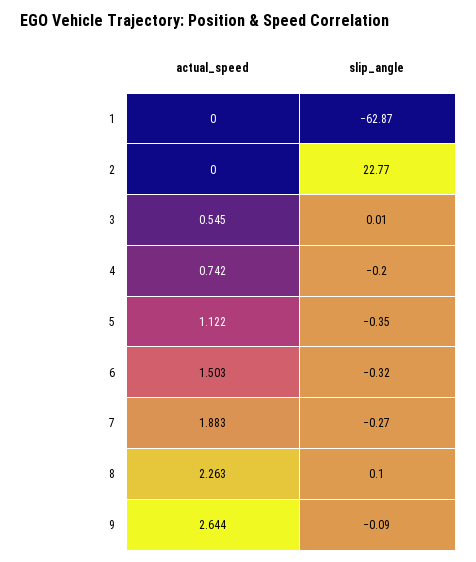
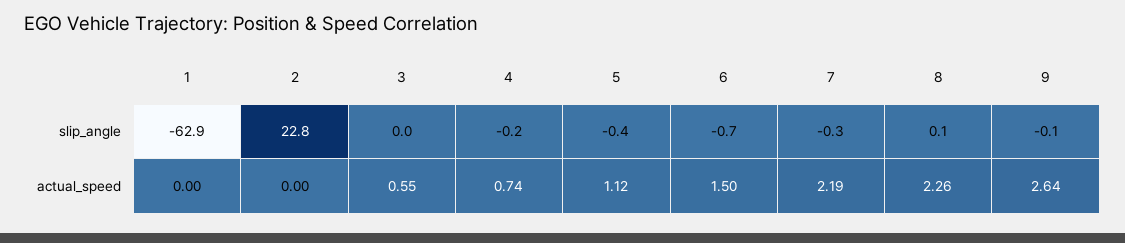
slip_angle, 6: -0.32 -> -0.7
actual_speed, 7: 1.883 -> 2.19

